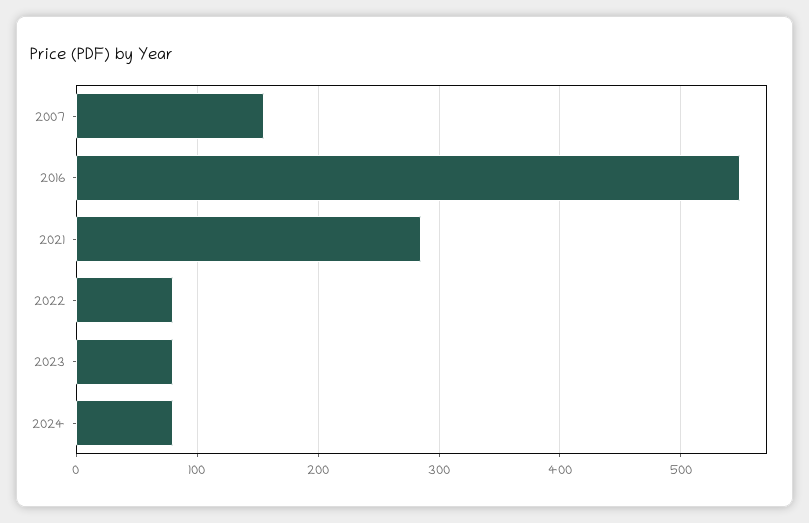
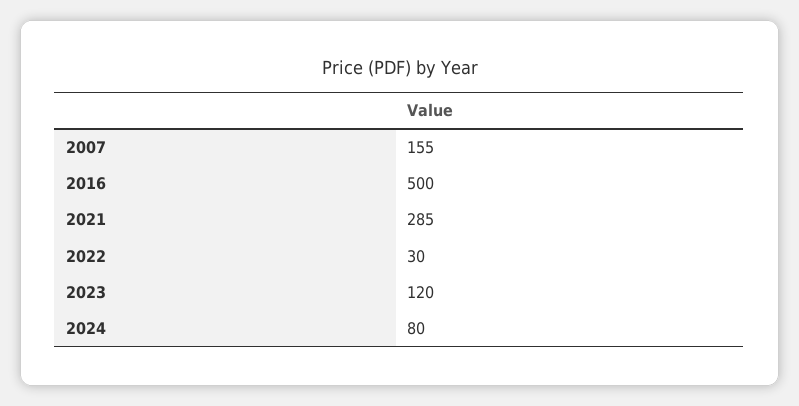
2016: 550 -> 500
2022: 80 -> 30
2023: 80 -> 120

